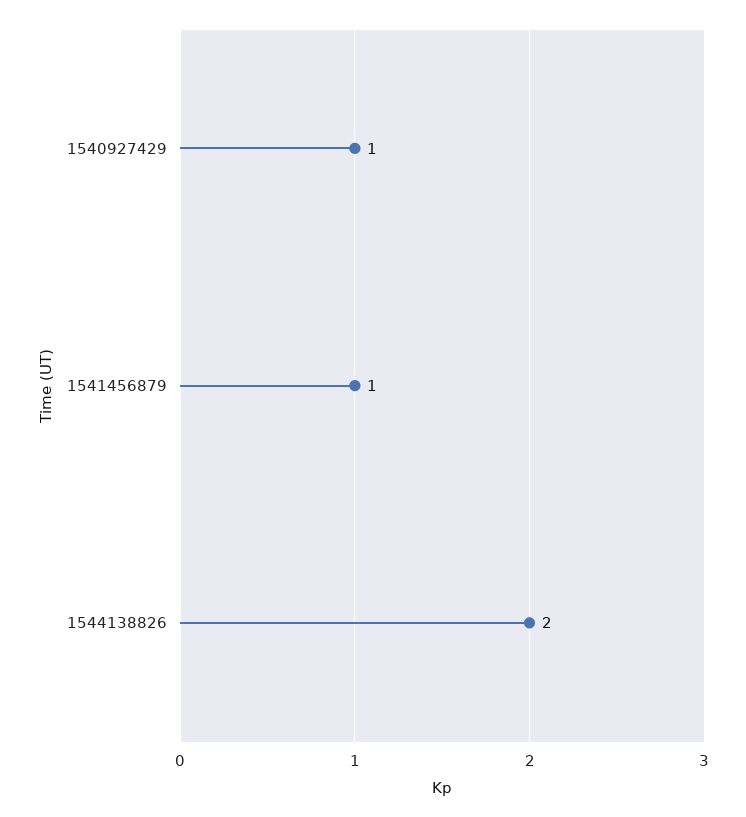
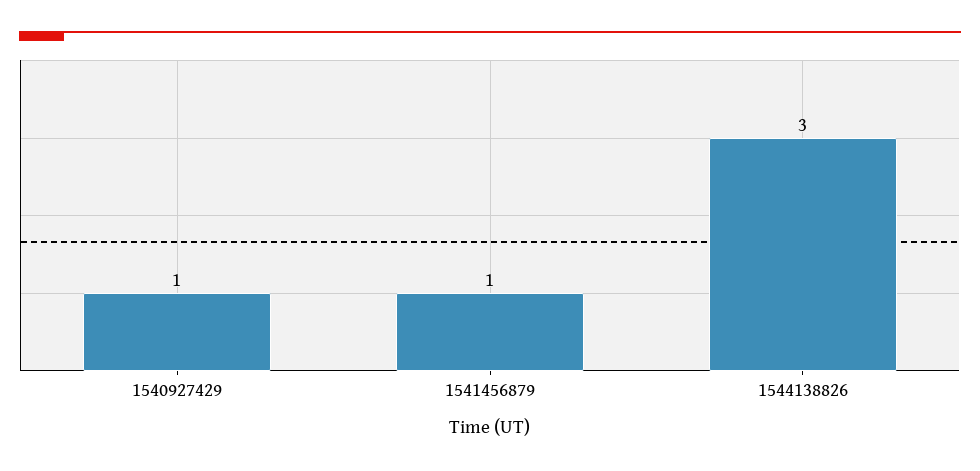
1544138826: 2 -> 3

